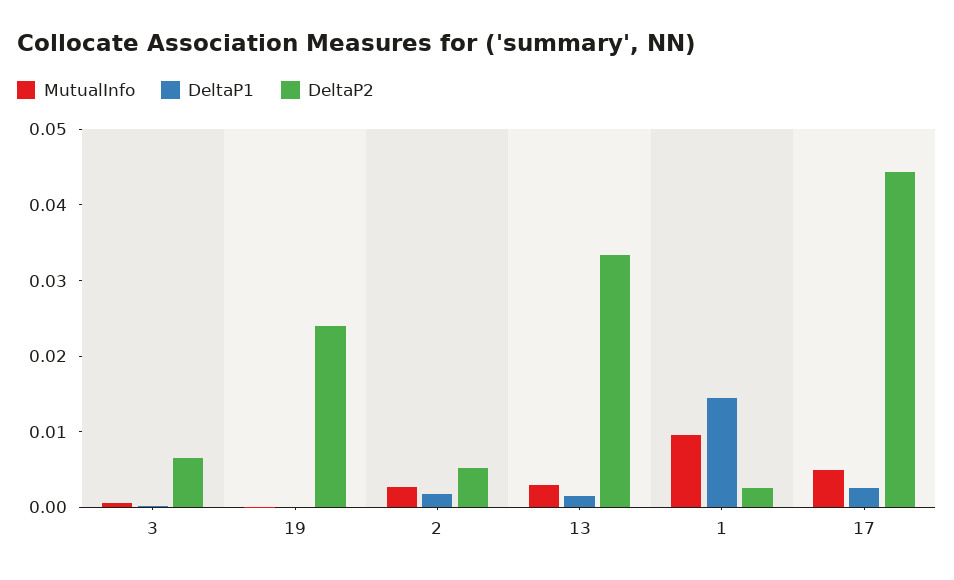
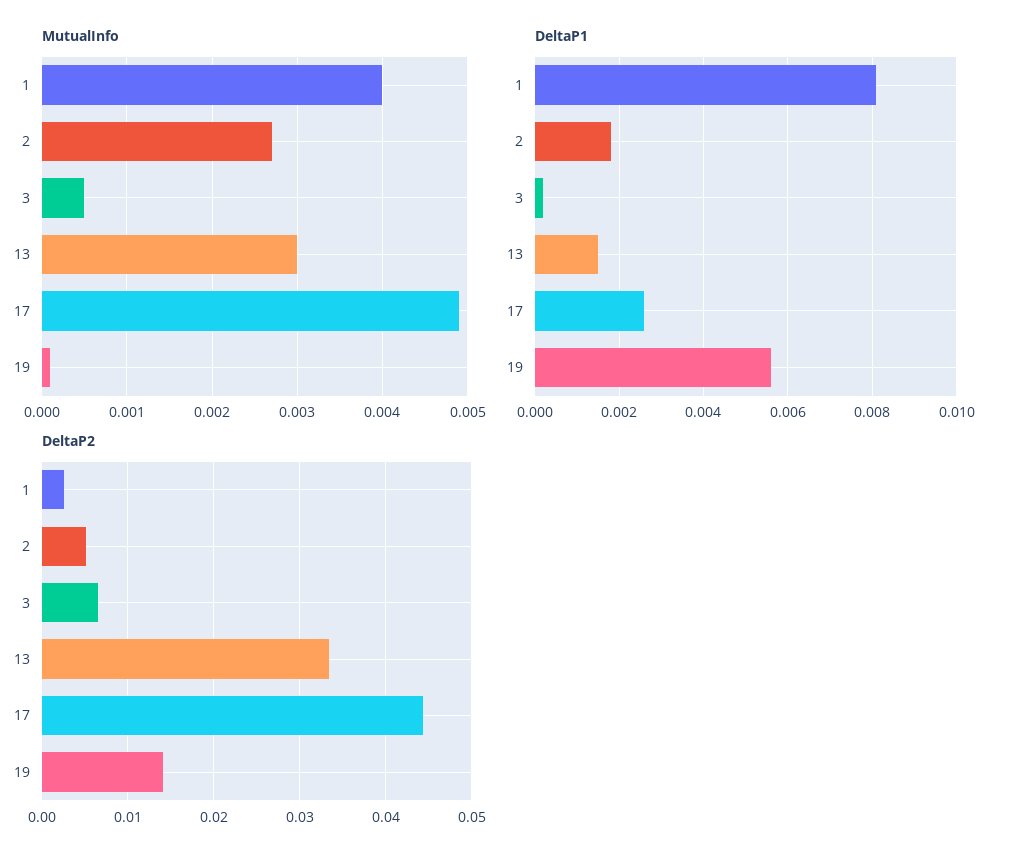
DeltaP1, 19: 0 -> 0.0055
DeltaP2, 19: 0.024 -> 0.014
MutualInfo, 1: 0.01 -> 0.004
DeltaP1, 1: 0.014 -> 0.008

